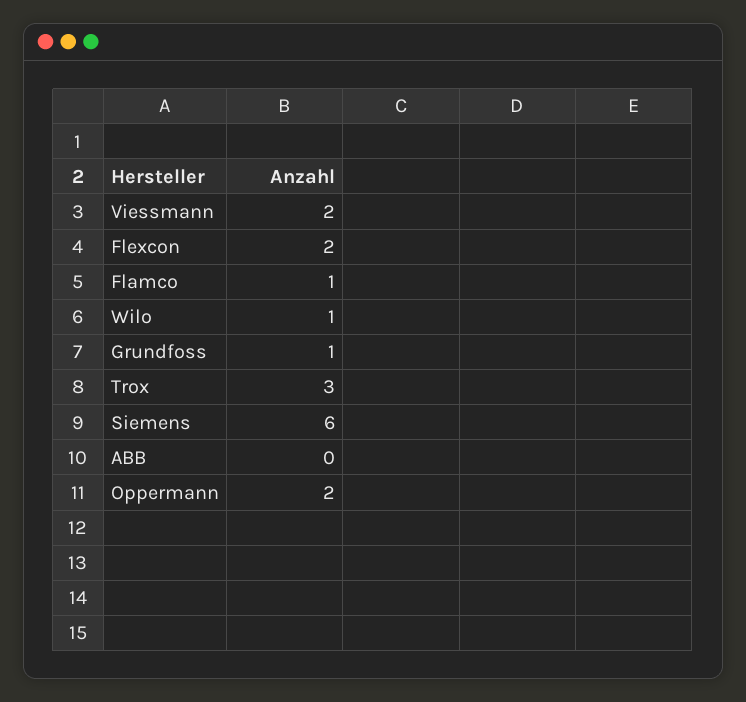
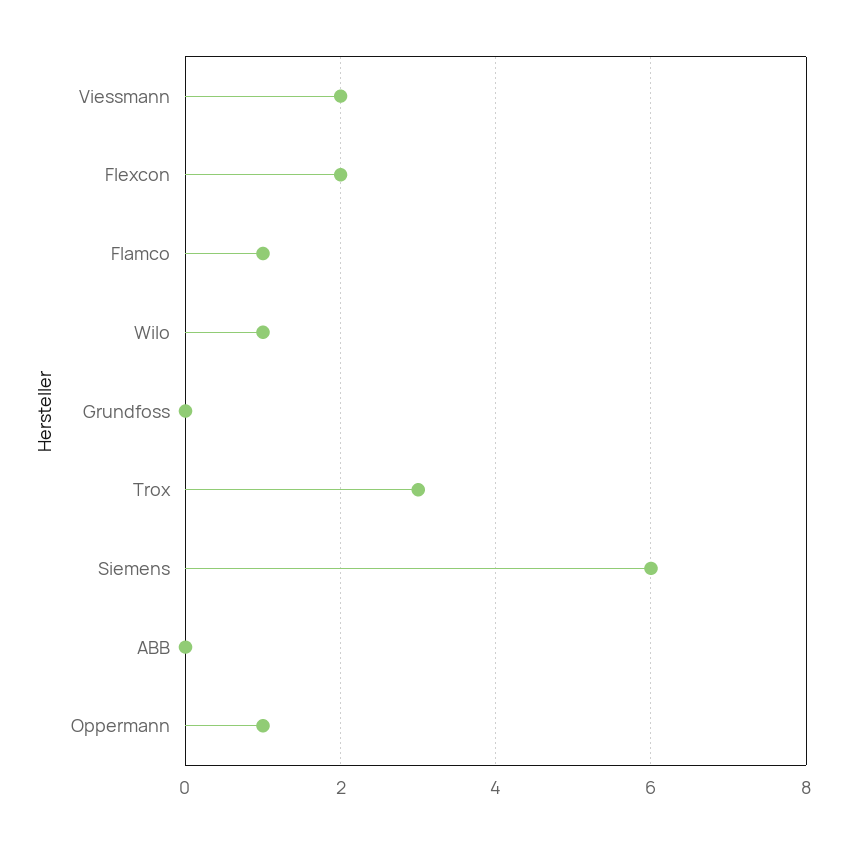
Grundfoss: 1 -> 0
Oppermann: 2 -> 1

